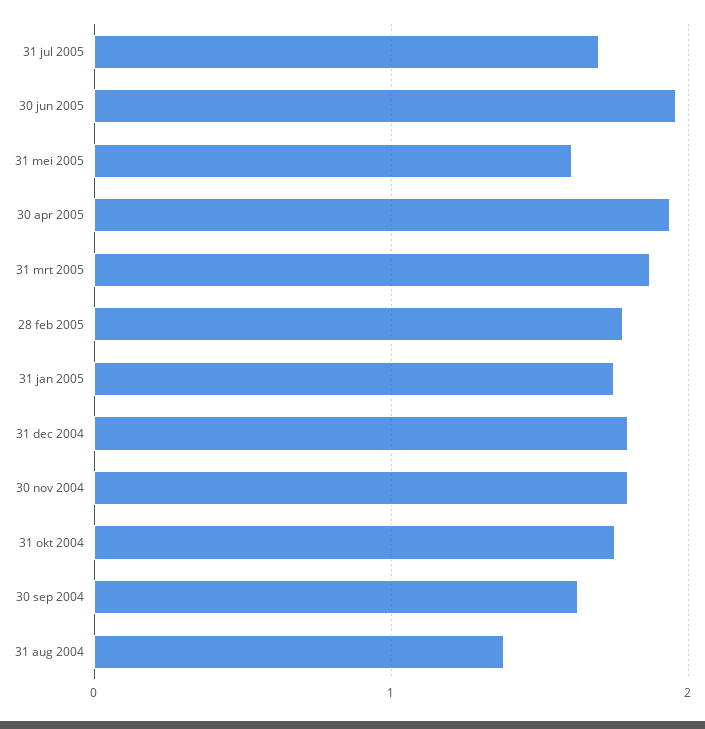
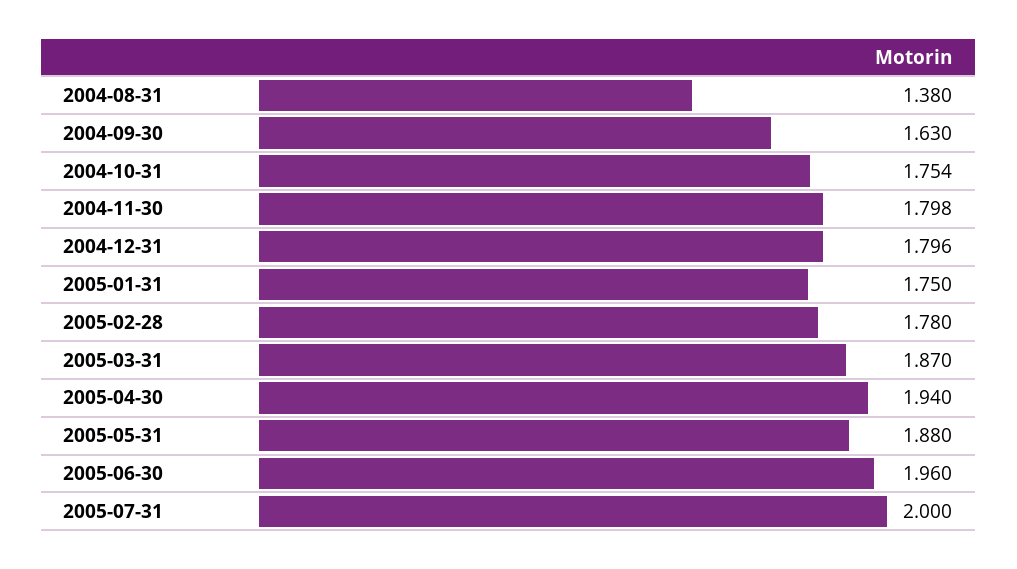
31 jul 2005: 1.7 -> 2
31 mei 2005: 1.6 -> 1.88

